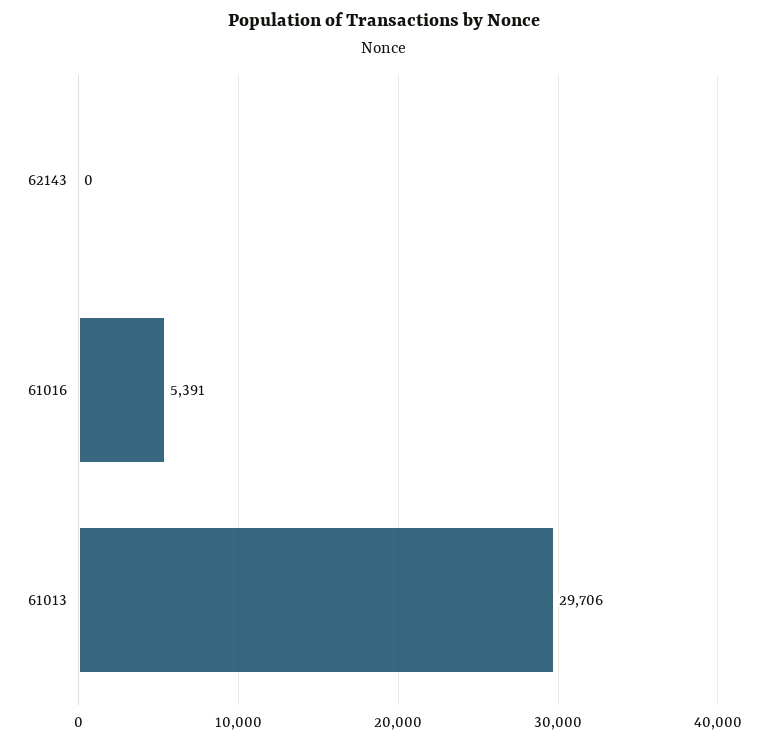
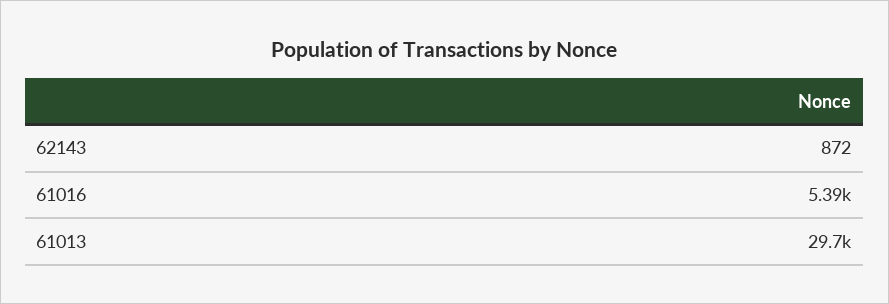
62143: 0 -> 872

